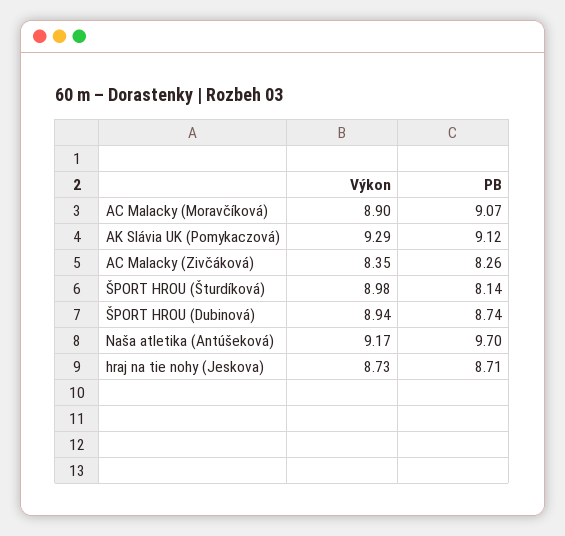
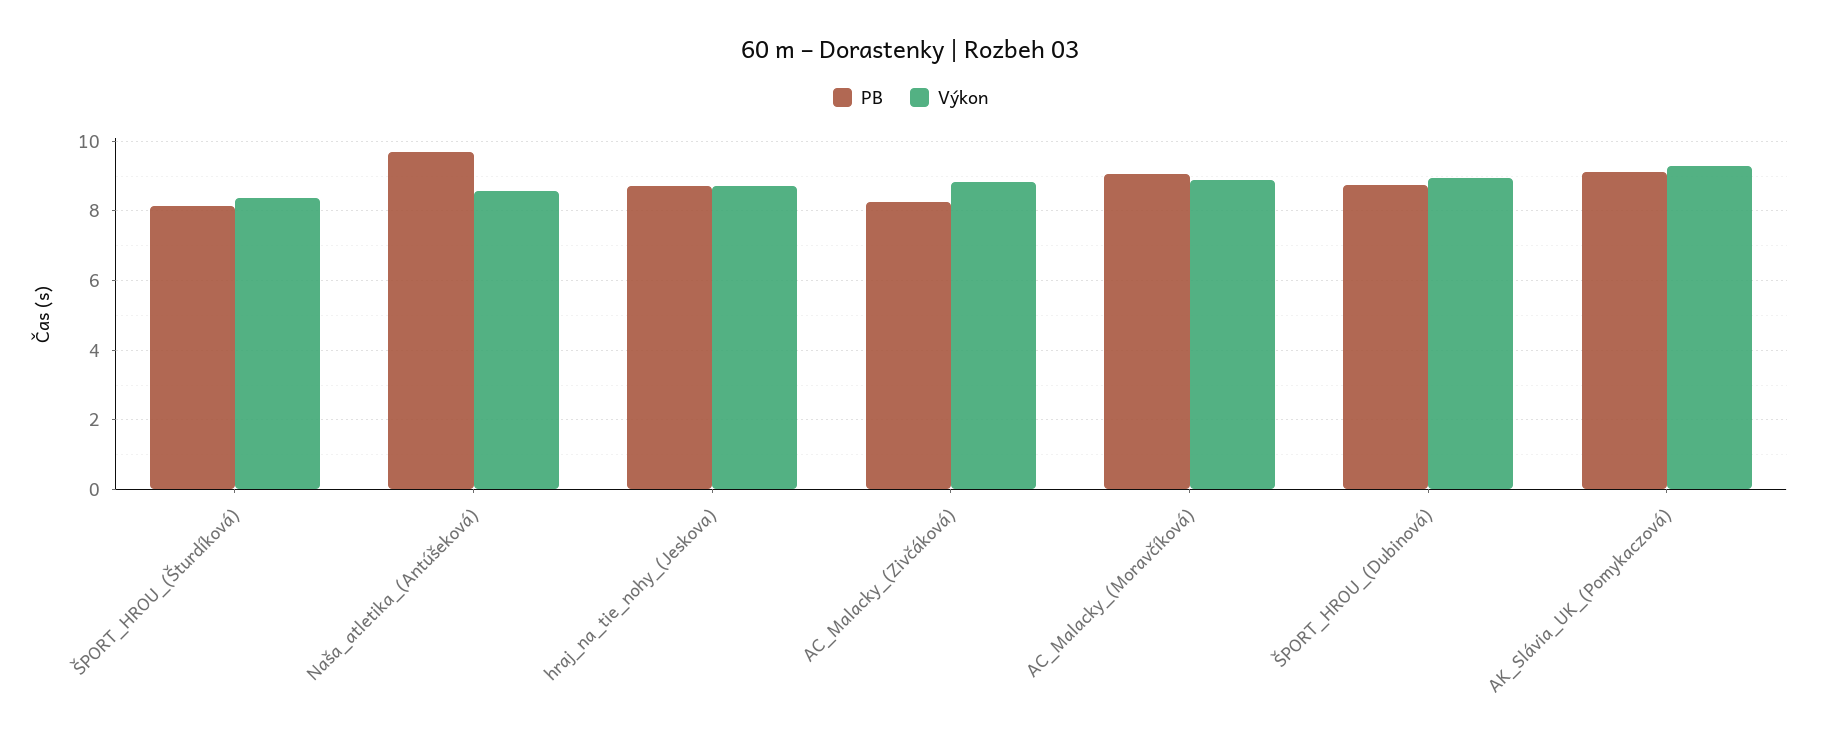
Výkon, AC Malacky (Zivčáková): 8.35 -> 8.8
Výkon, ŠPORT HROU (Šturdíková): 8.98 -> 8.4
Výkon, Naša atletika (Antúšeková): 9.17 -> 8.6

